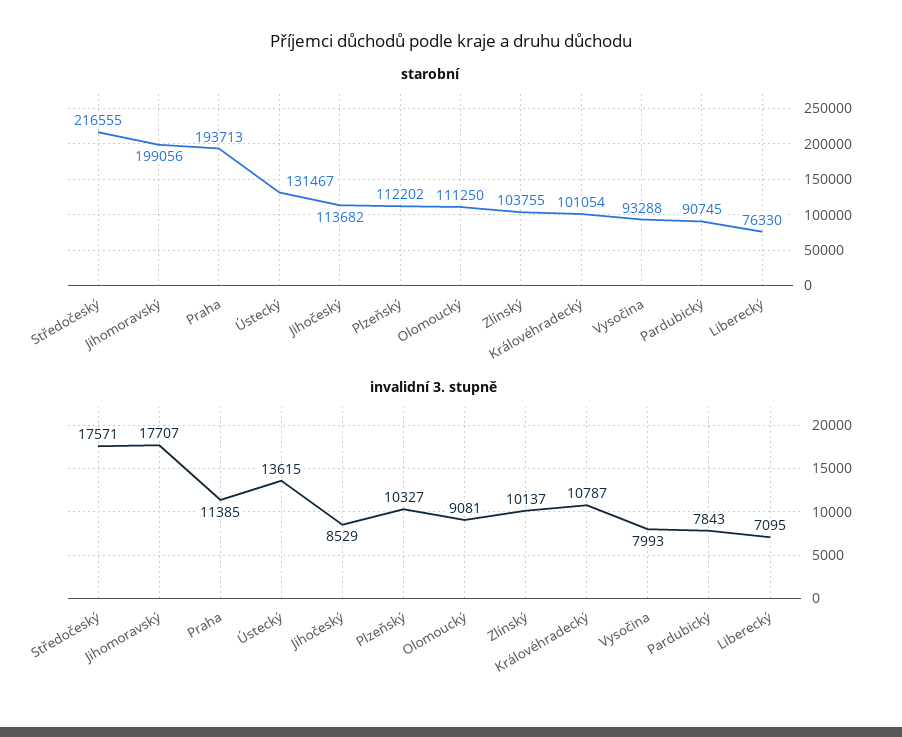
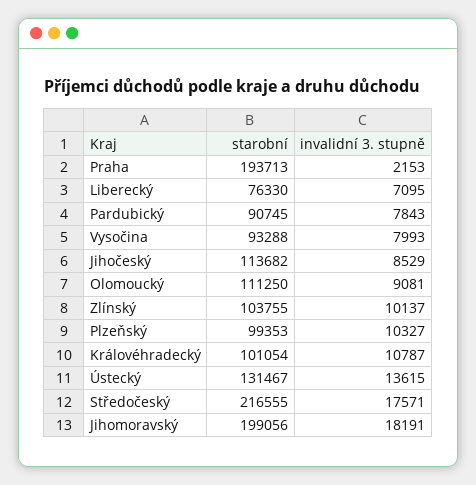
starobní, Plzeňský: 112202 -> 99353
invalidní 3. stupně, Jihomoravský: 17707 -> 18191
invalidní 3. stupně, Praha: 11385 -> 2153

